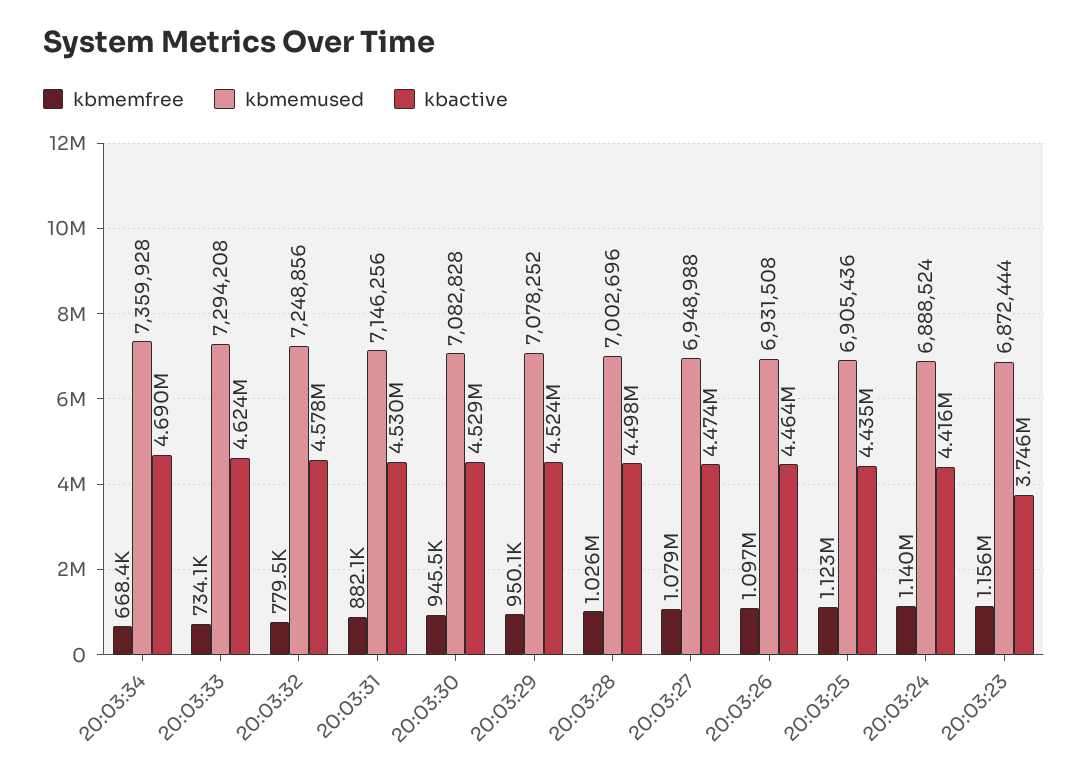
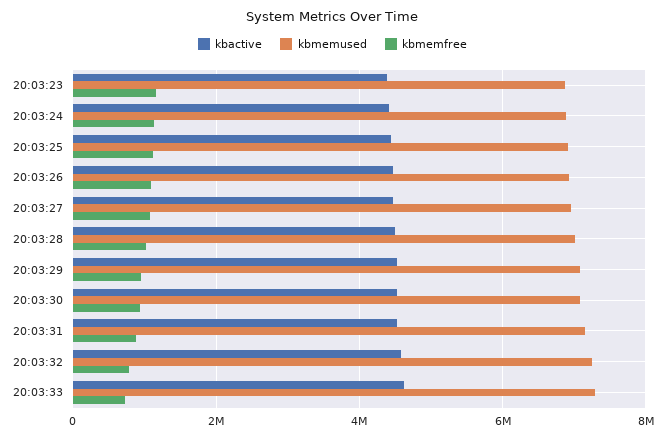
kbmemfree, 20:03:34: 668400 -> none
kbmemused, 20:03:34: 7359928 -> none
kbactive, 20:03:34: 4690000 -> none
kbactive, 20:03:23: 3746000 -> 4400000

